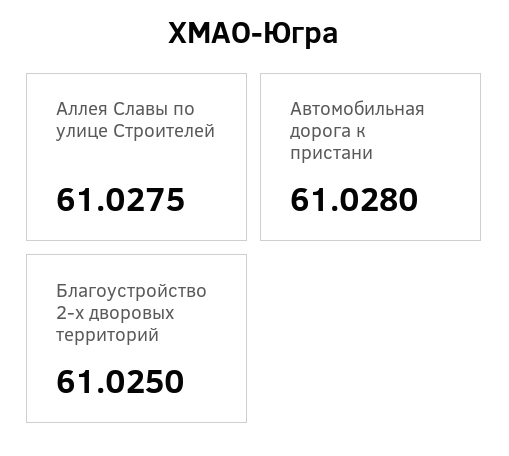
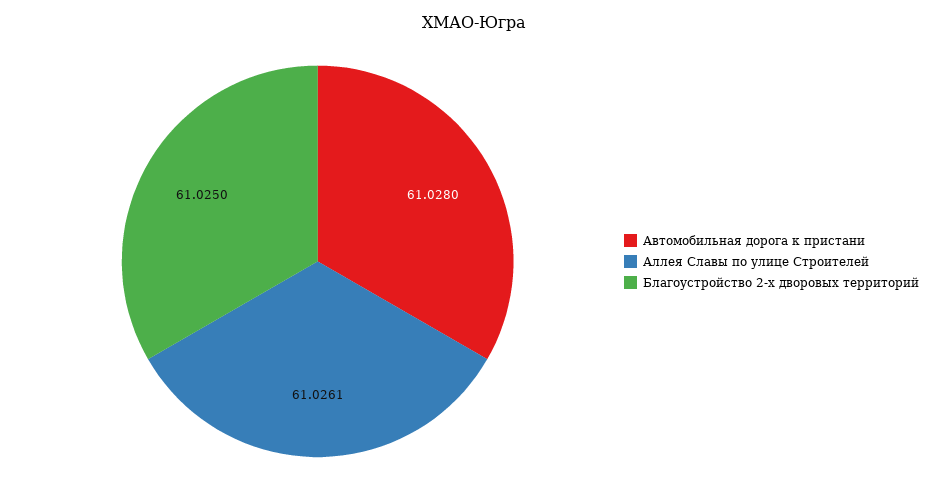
Аллея Славы по улице Строителей: 61.0275 -> 61.0261

